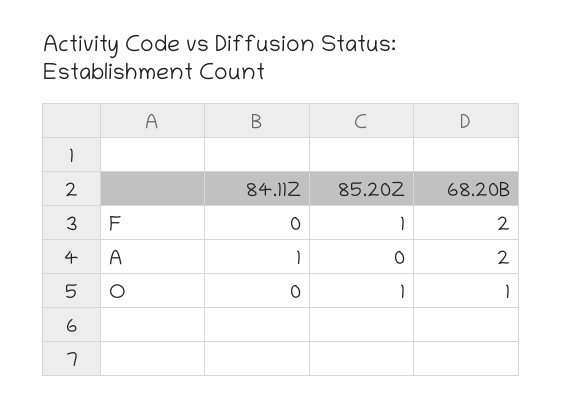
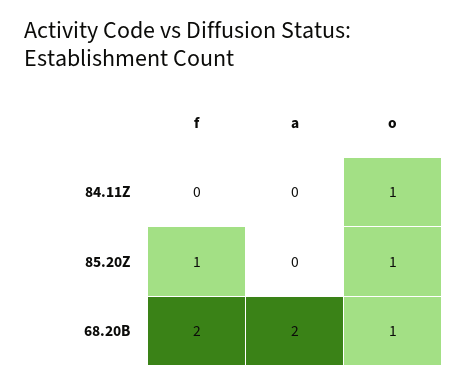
84.11Z, A: 1 -> 0
84.11Z, O: 0 -> 1

